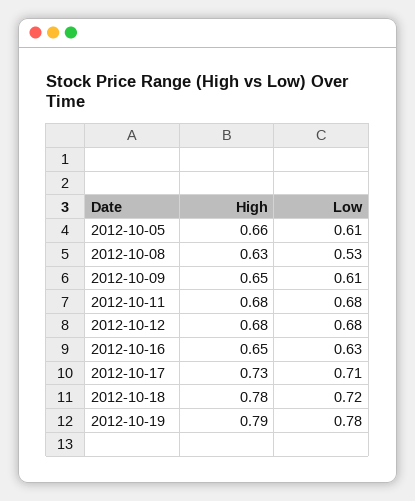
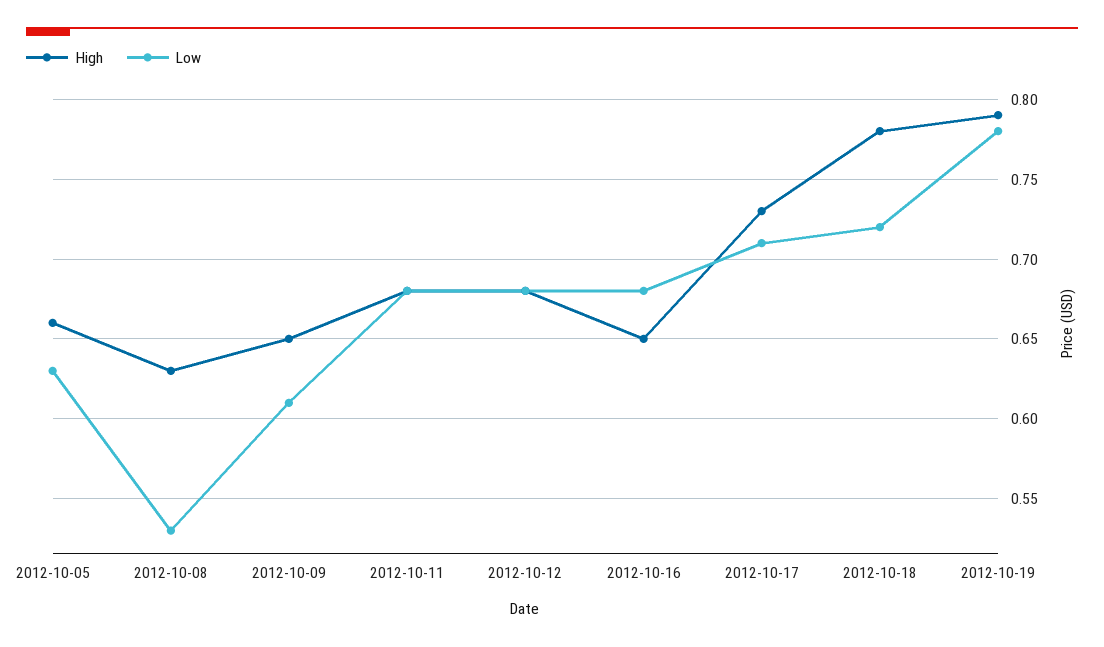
Low, 2012-10-05: 0.61 -> 0.63
Low, 2012-10-16: 0.63 -> 0.68

